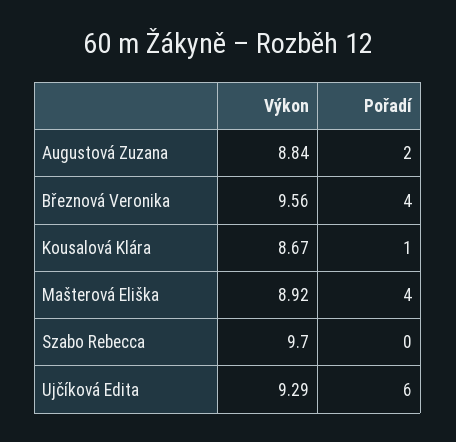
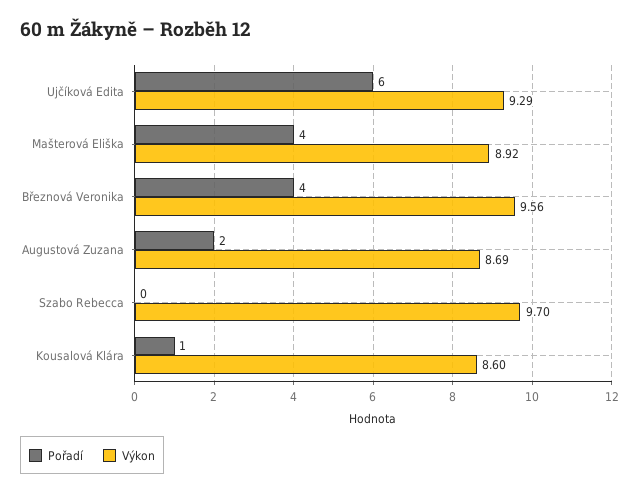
Výkon, Augustová Zuzana: 8.84 -> 8.69
Výkon, Kousalová Klára: 8.67 -> 8.6

